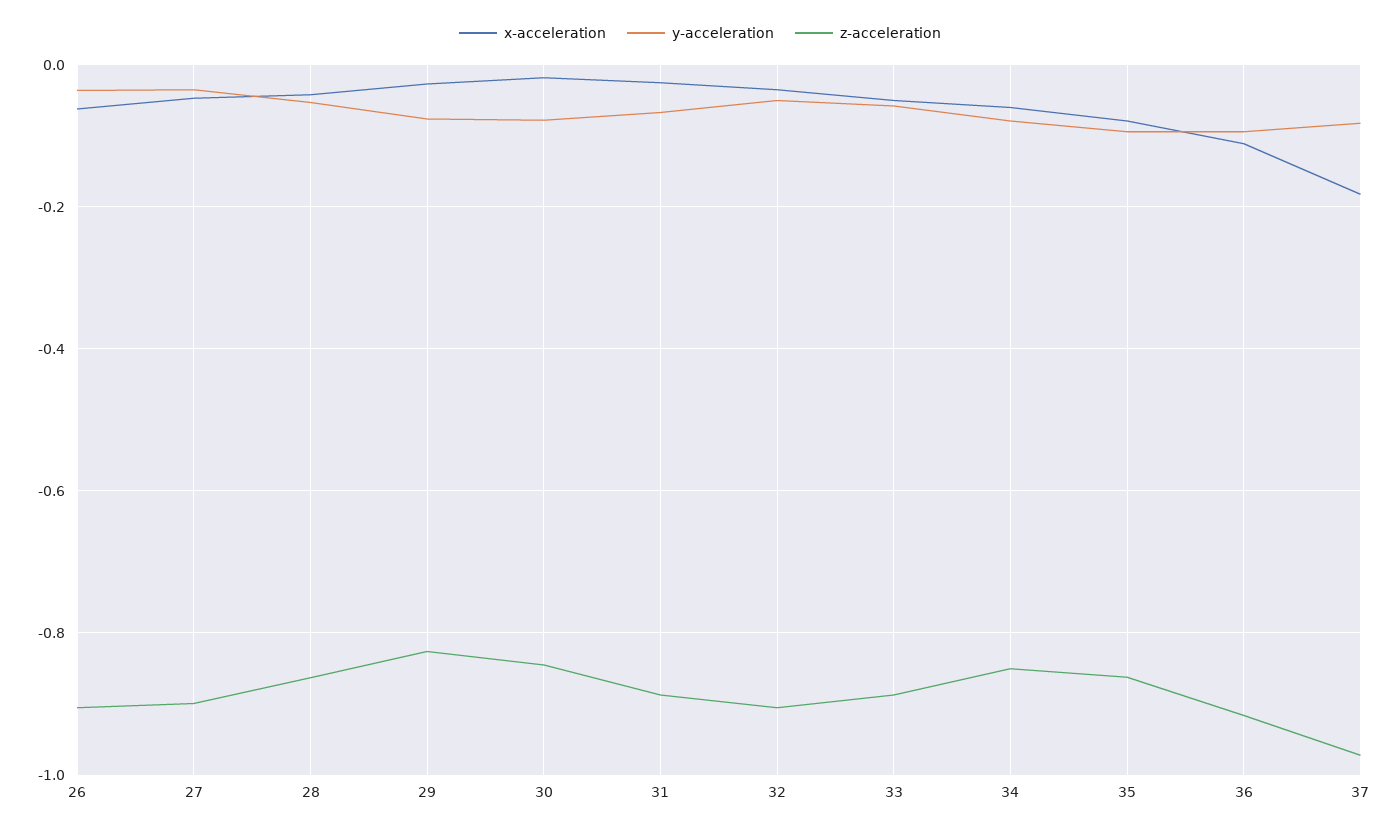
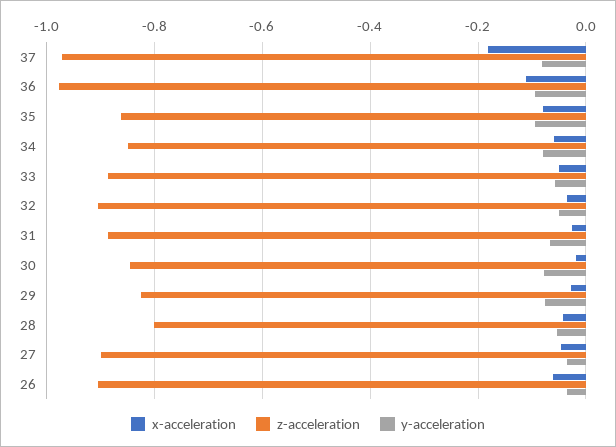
z-acceleration, 28: -0.86 -> -0.8
z-acceleration, 36: -0.92 -> -0.98

